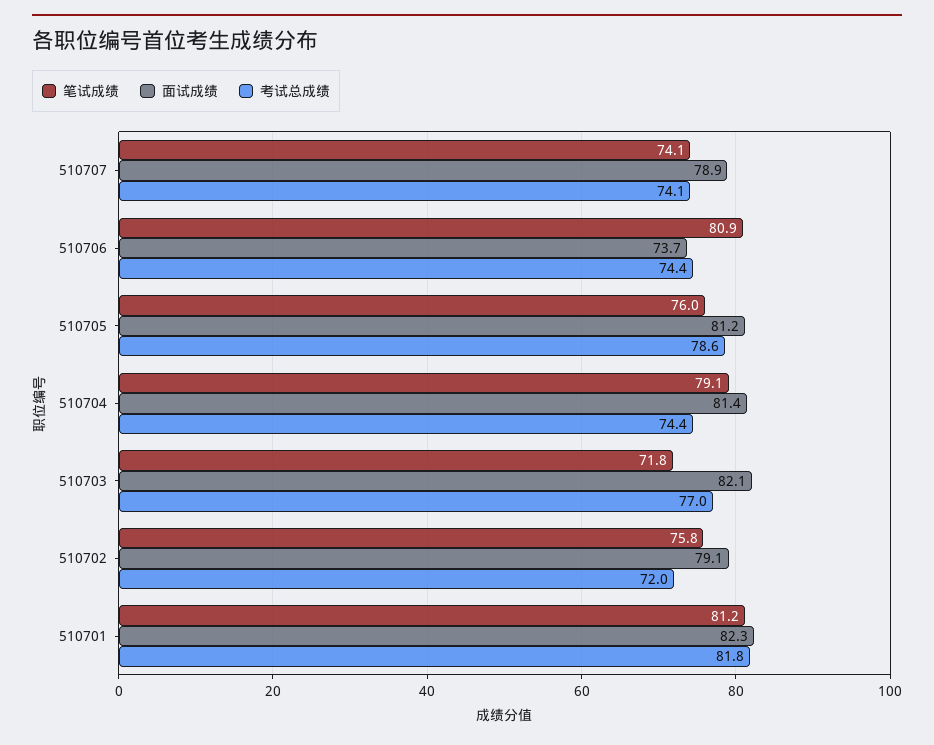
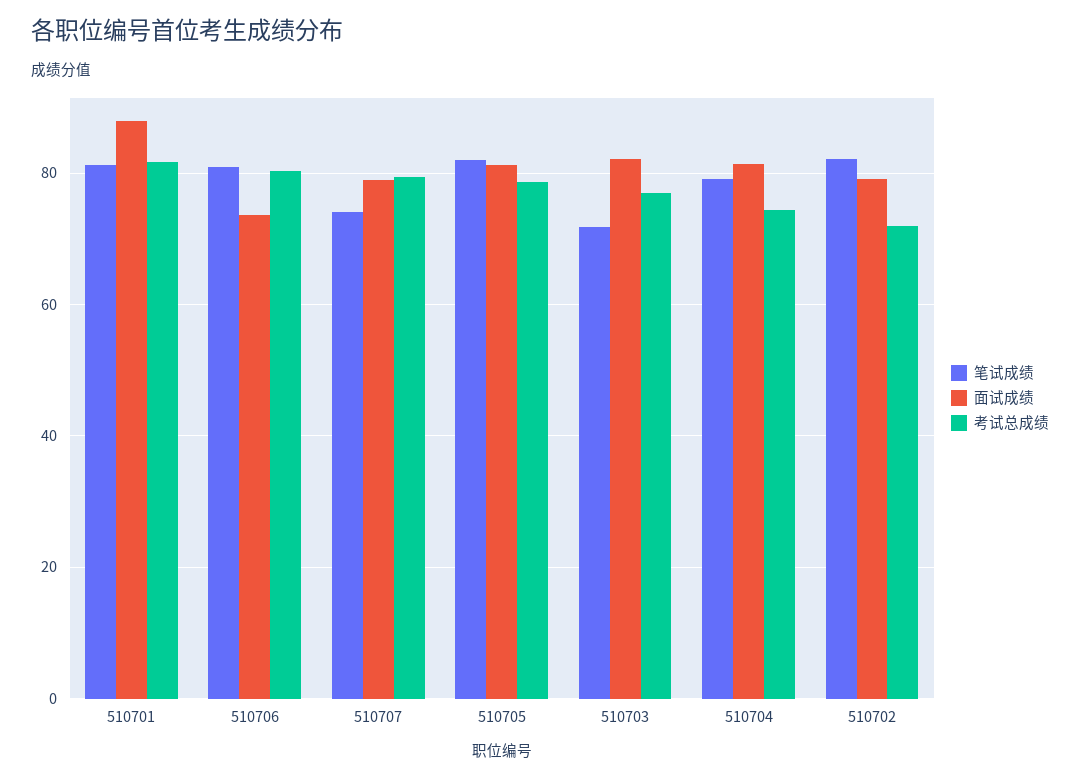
考试总成绩, 510707: 74.1 -> 80
考试总成绩, 510706: 74.4 -> 80
笔试成绩, 510705: 76 -> 82
笔试成绩, 510702: 75.8 -> 82
面试成绩, 510701: 82.3 -> 88

